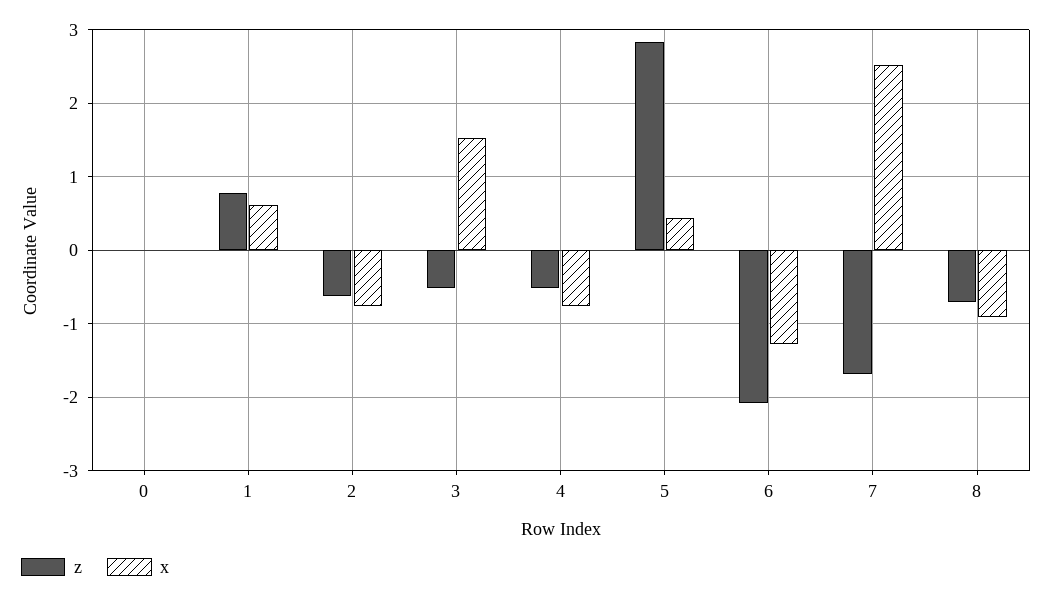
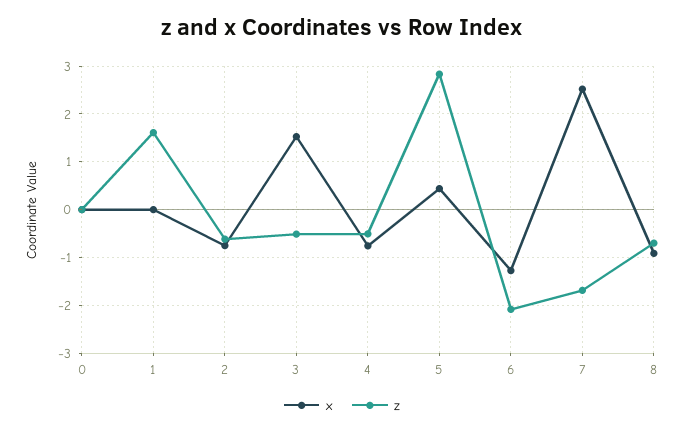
z, 1: 0.8 -> 1.6
x, 1: 0.6 -> 0

